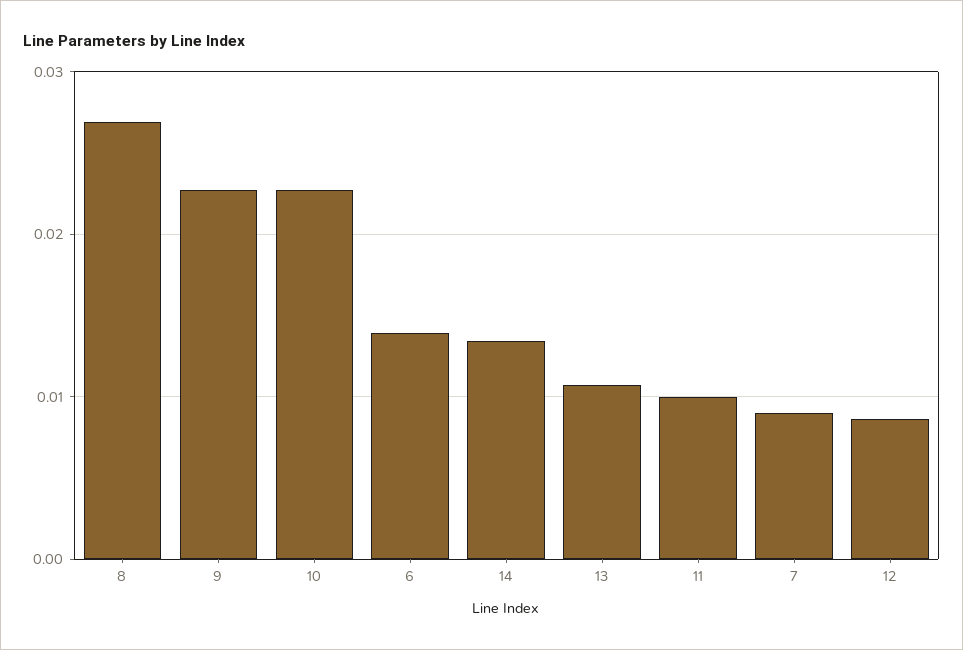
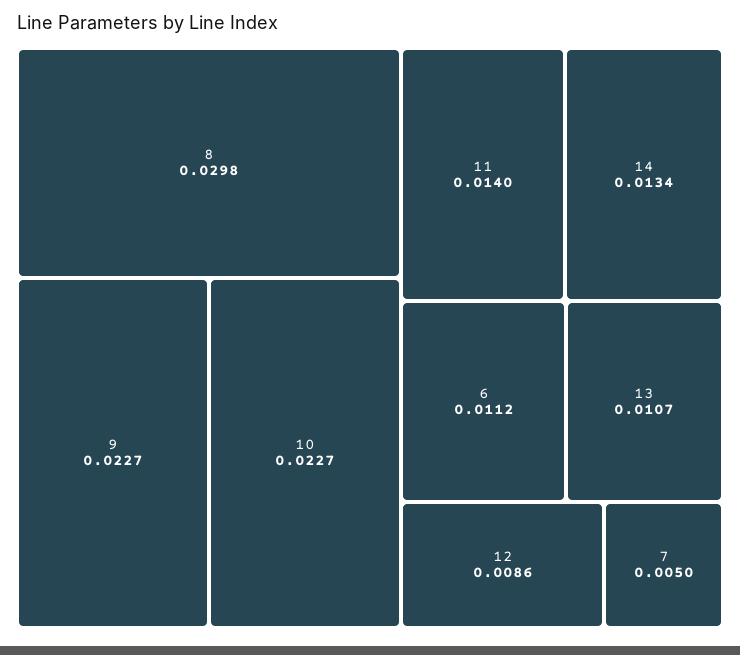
8: 0.027 -> 0.0298
6: 0.014 -> 0.0112
11: 0.01 -> 0.014
7: 0.009 -> 0.005

